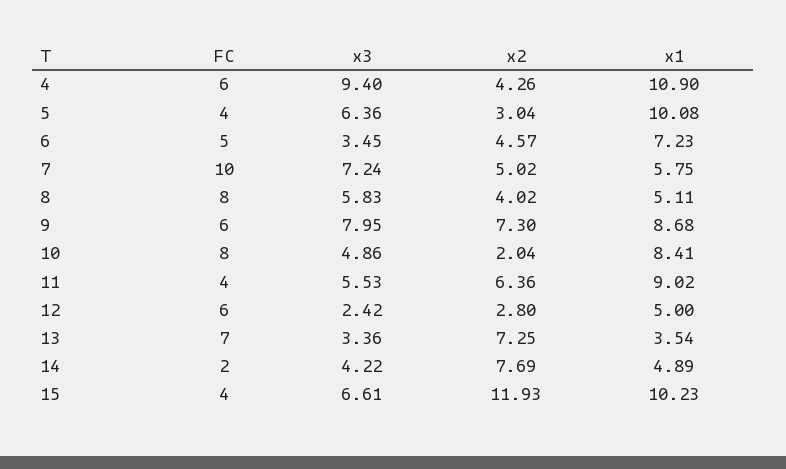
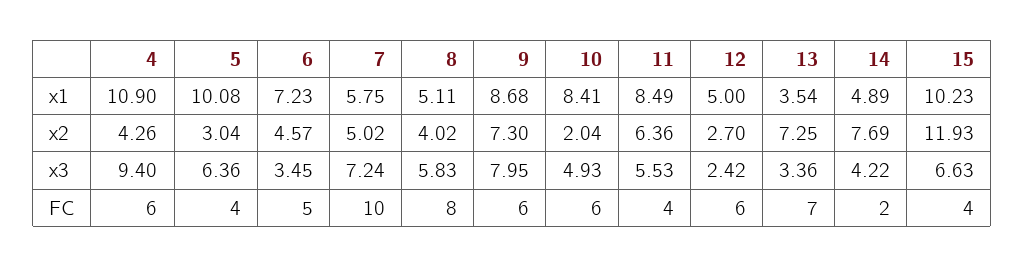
FC, 10: 8 -> 6
x3, 10: 4.86 -> 4.93
x1, 11: 9.02 -> 8.49
x2, 12: 2.8 -> 2.7
x3, 15: 6.61 -> 6.63

